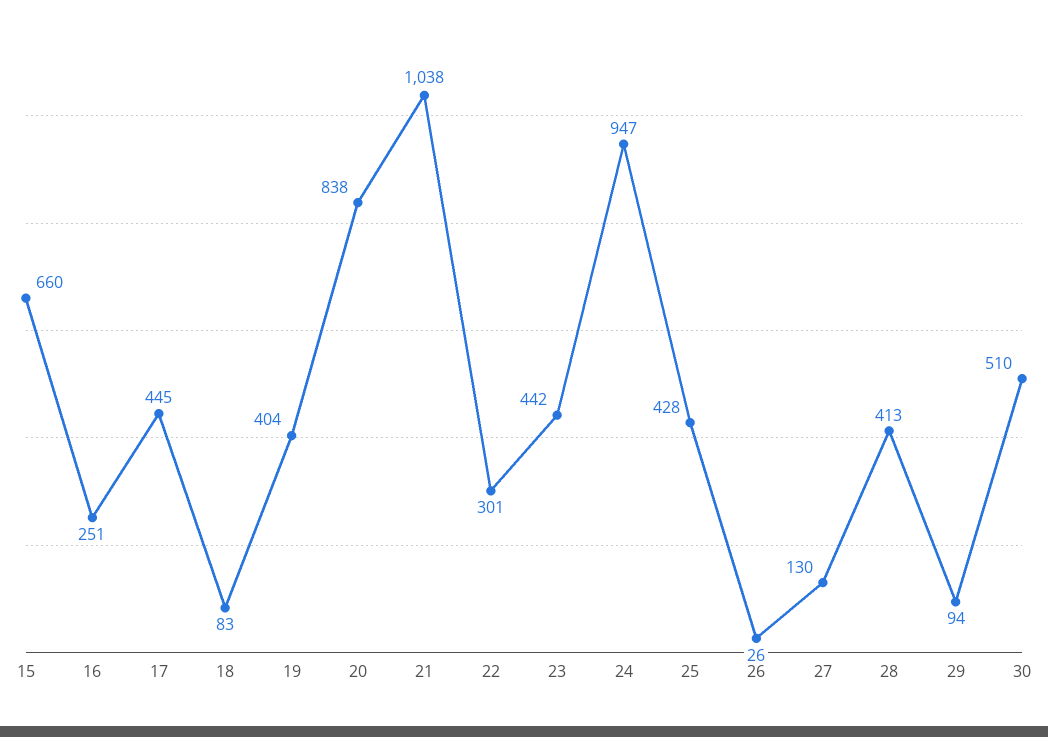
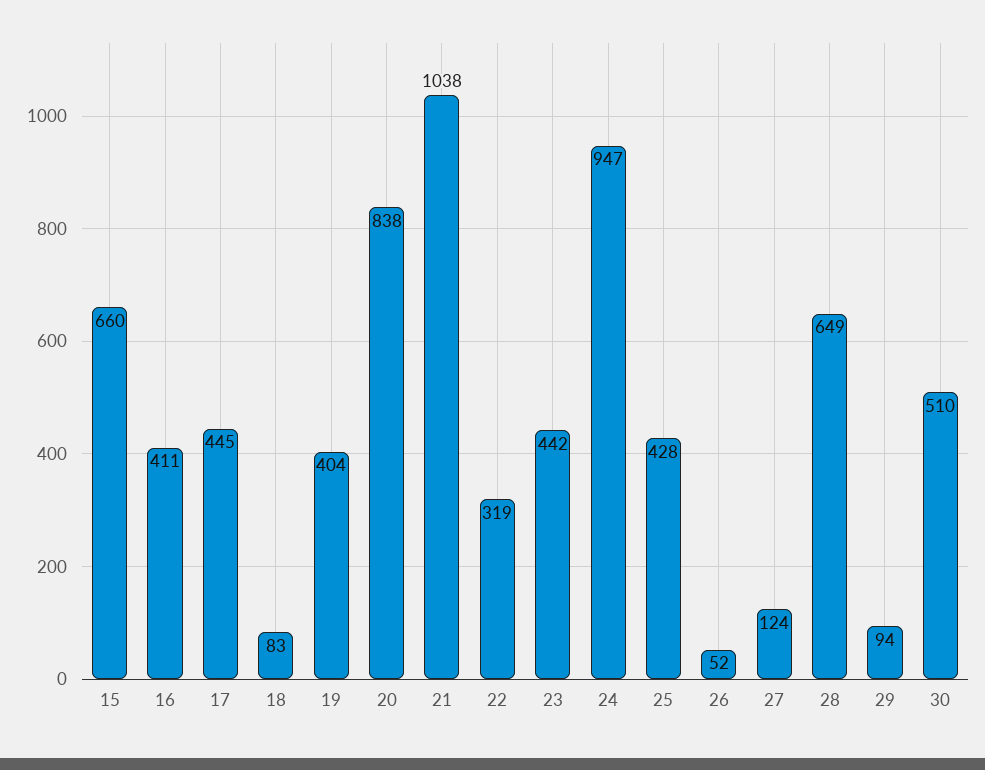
16: 251 -> 411
22: 301 -> 319
26: 26 -> 52
27: 130 -> 124
28: 413 -> 649

